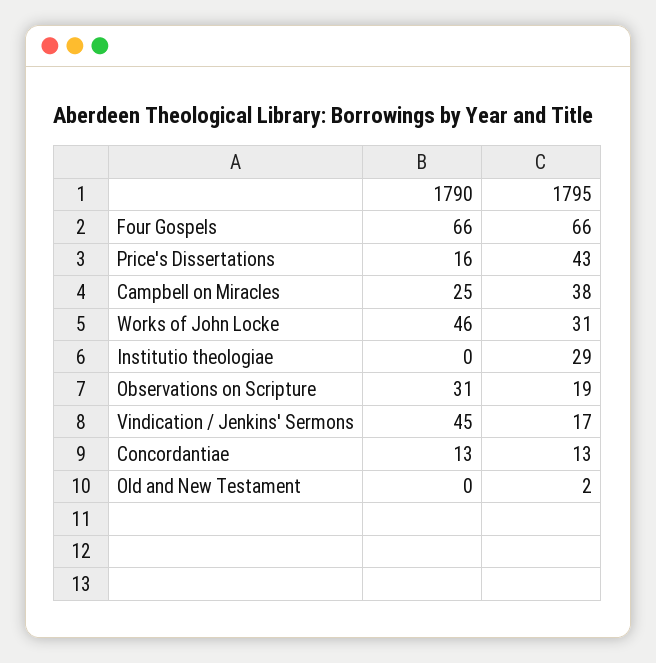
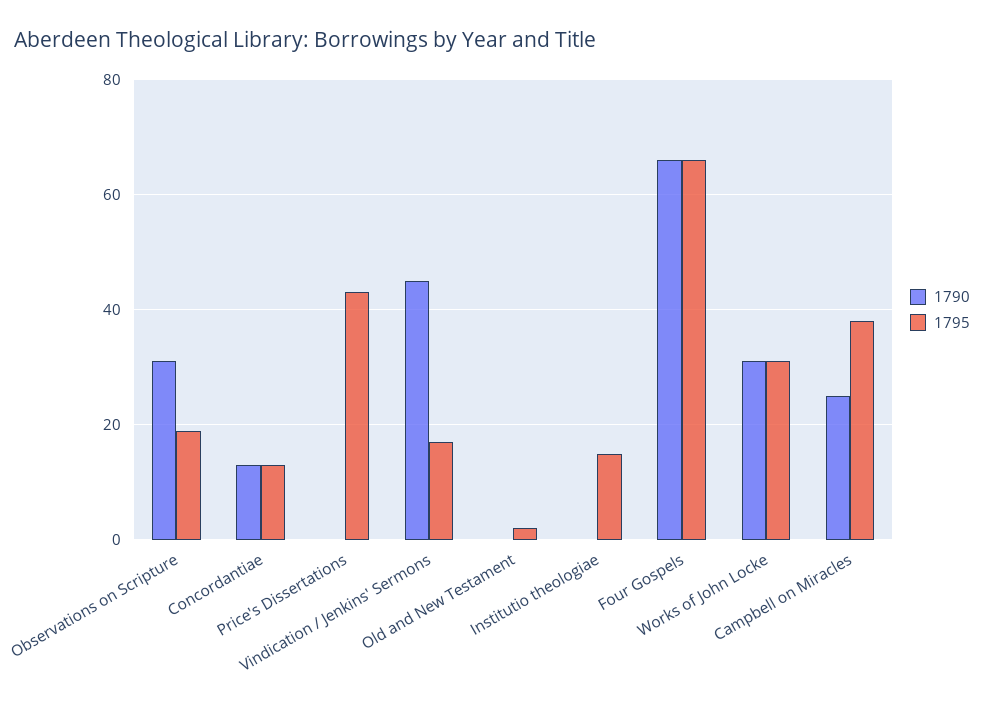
1790, Price's Dissertations: 16 -> 0
1790, Works of John Locke: 46 -> 30
1795, Institutio theologiae: 29 -> 15

